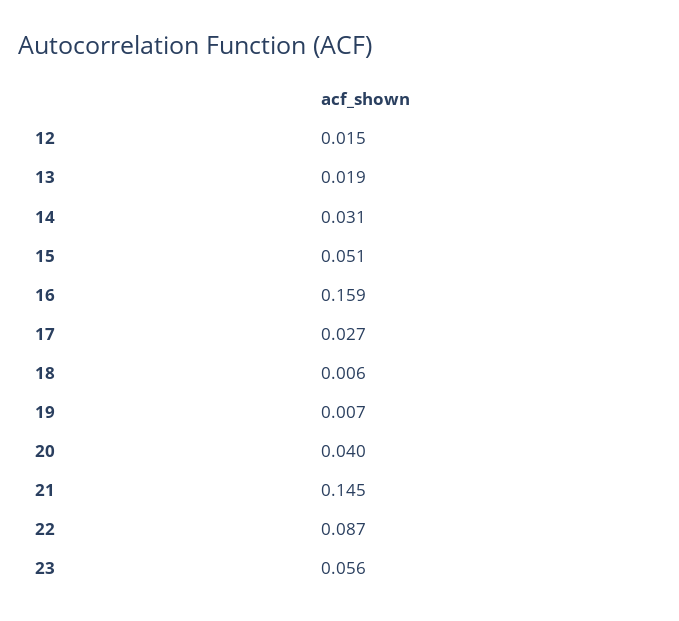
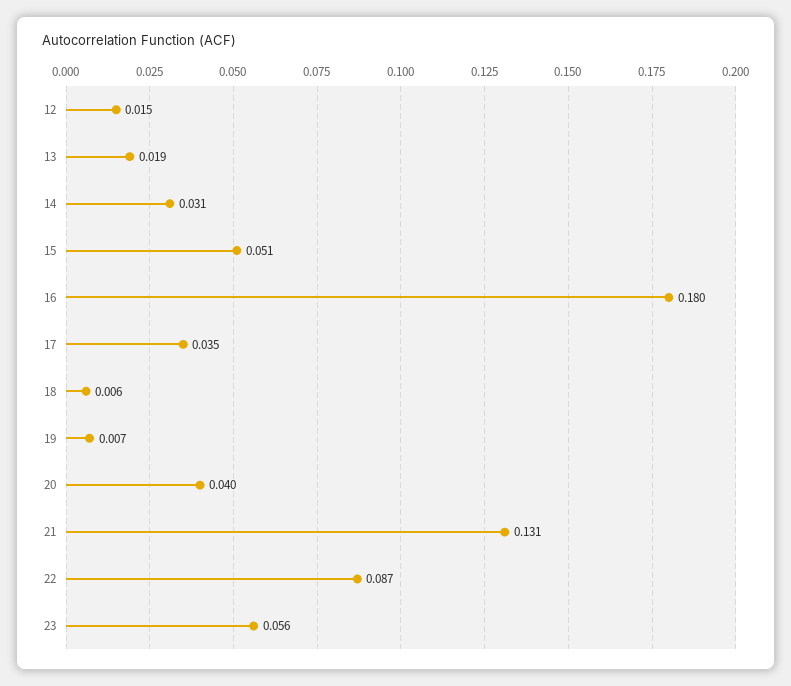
16: 0.159 -> 0.18
17: 0.027 -> 0.035
21: 0.145 -> 0.131

